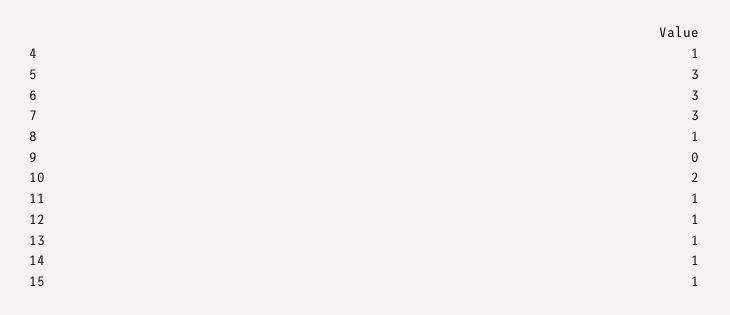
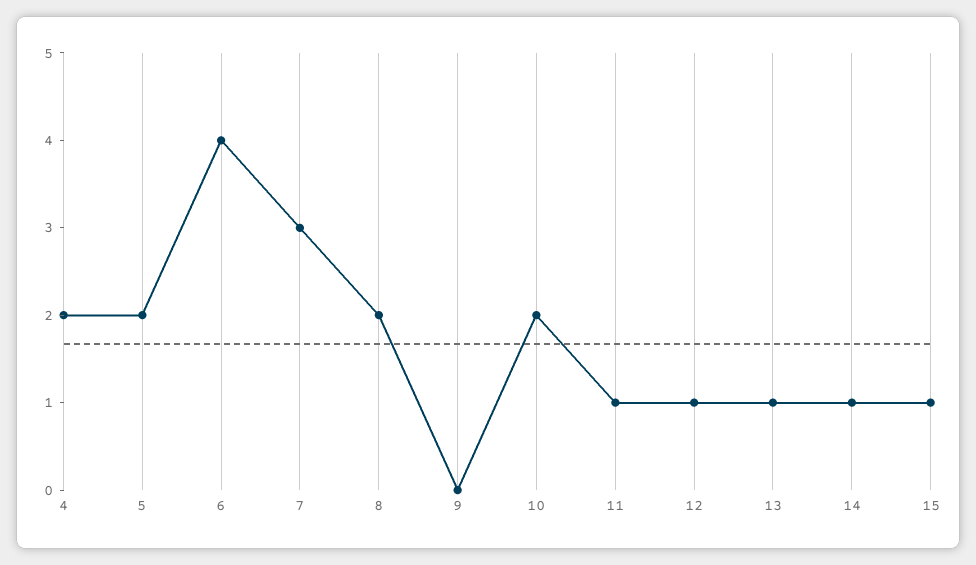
4: 1 -> 2
5: 3 -> 2
6: 3 -> 4
8: 1 -> 2

